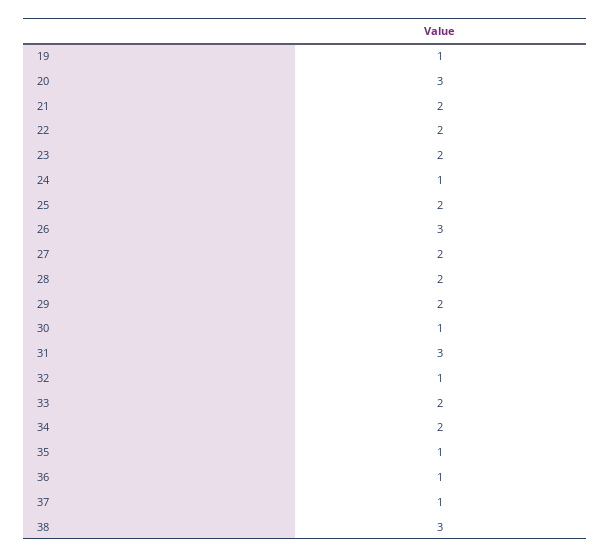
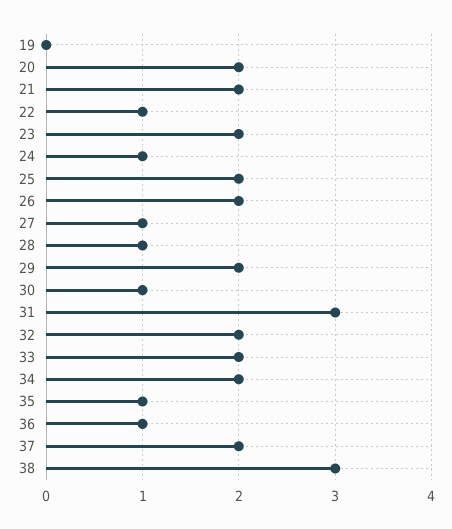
19: 1 -> 0
20: 3 -> 2
22: 2 -> 1
26: 3 -> 2
27: 2 -> 1
28: 2 -> 1
32: 1 -> 2
37: 1 -> 2

